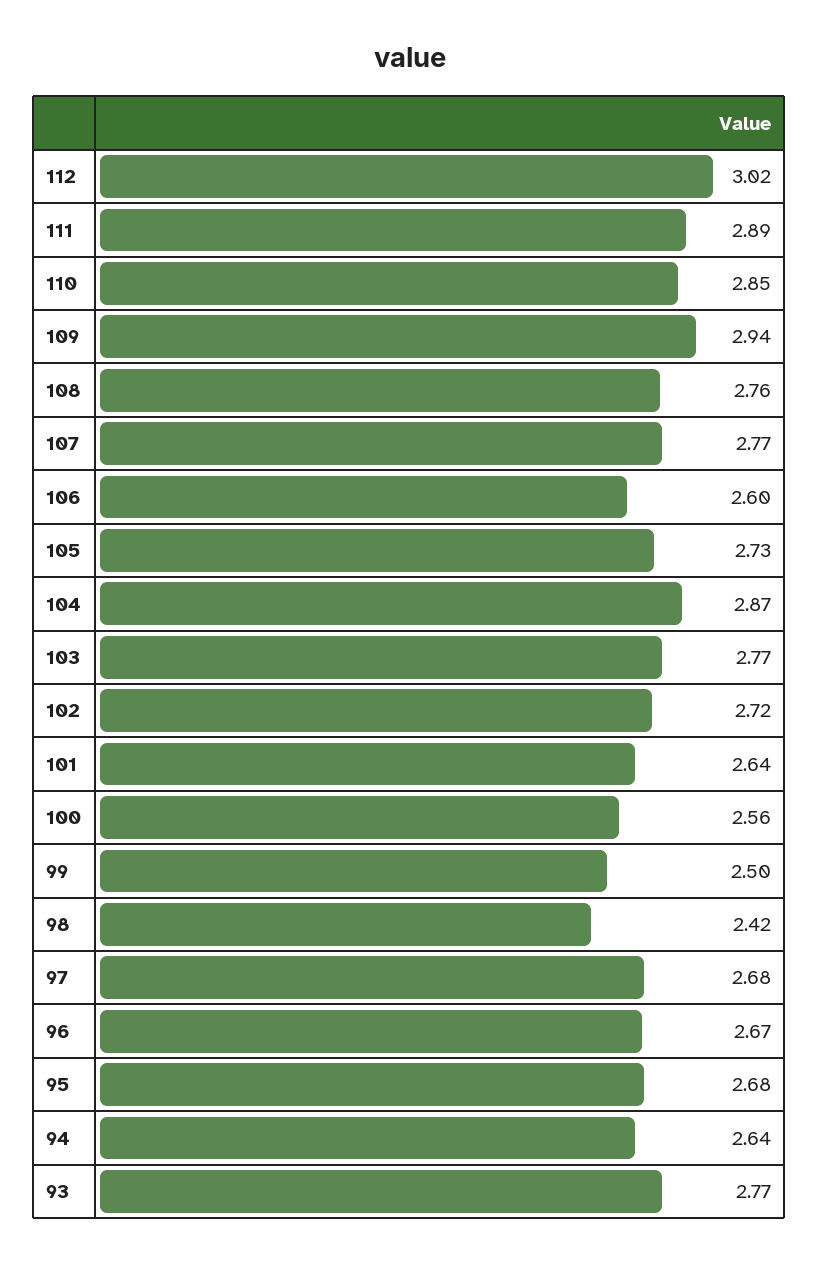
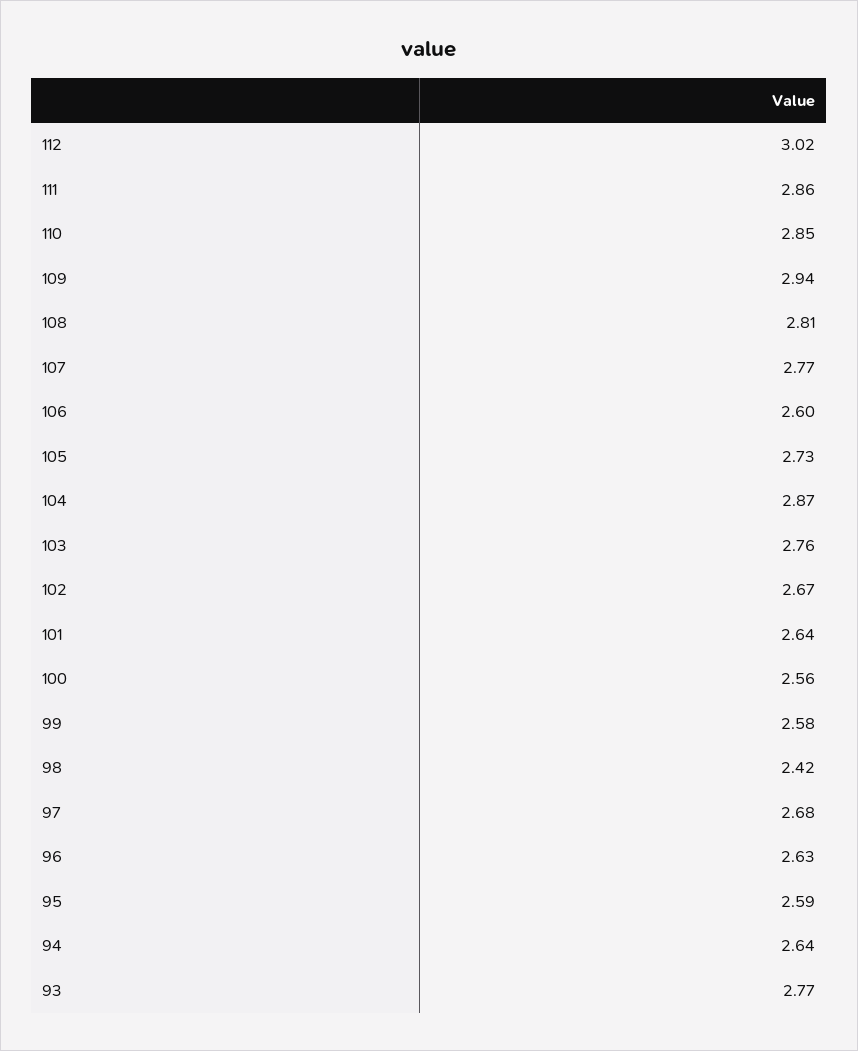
111: 2.89 -> 2.86
108: 2.76 -> 2.81
103: 2.77 -> 2.76
102: 2.72 -> 2.67
99: 2.5 -> 2.58
96: 2.67 -> 2.63
95: 2.68 -> 2.59

